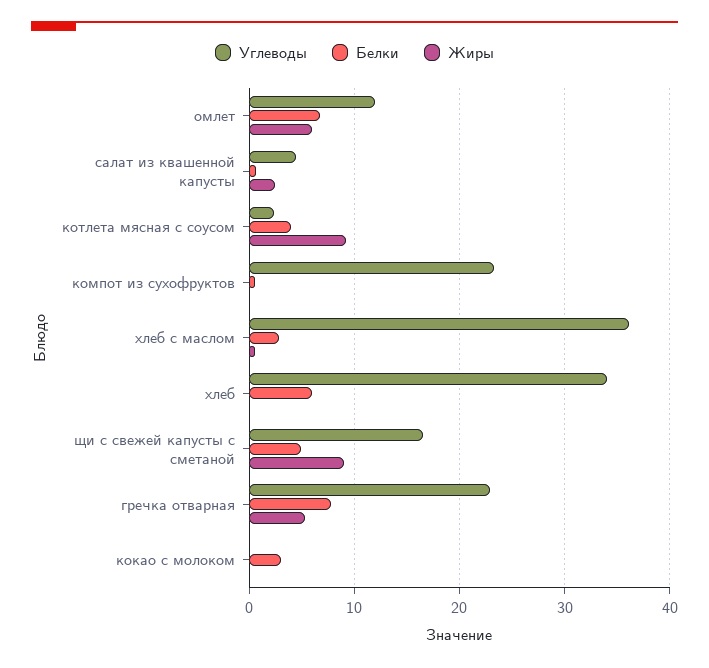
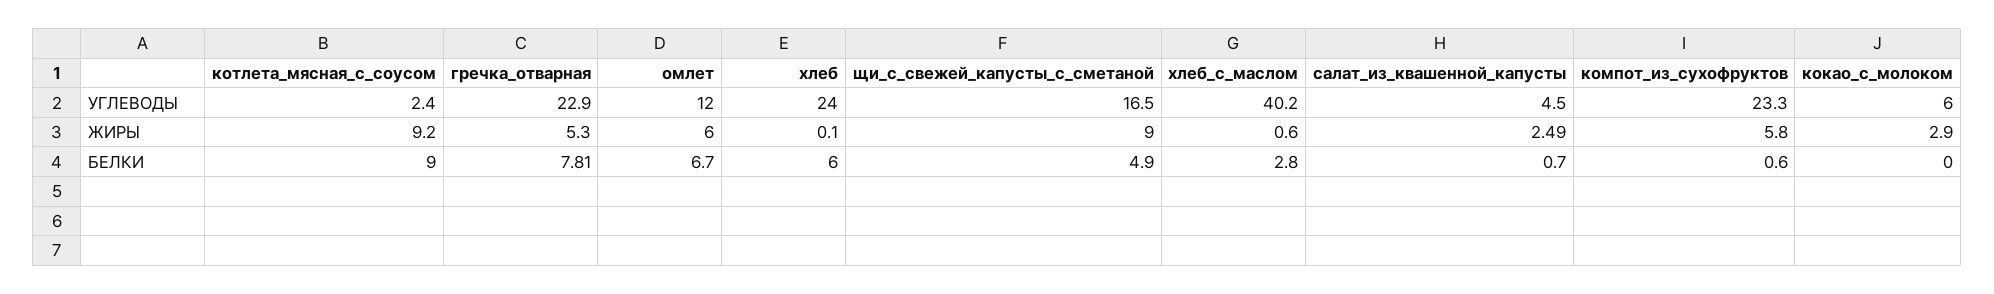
Белки, котлета мясная с соусом: 4 -> 9
Жиры, компот из сухофруктов: 0 -> 5.8
Углеводы, хлеб с маслом: 36 -> 40.2
Углеводы, хлеб: 34 -> 24
Углеводы, кокао с молоком: 0 -> 6
Белки, кокао с молоком: 3 -> 0
Жиры, кокао с молоком: 0 -> 2.9

